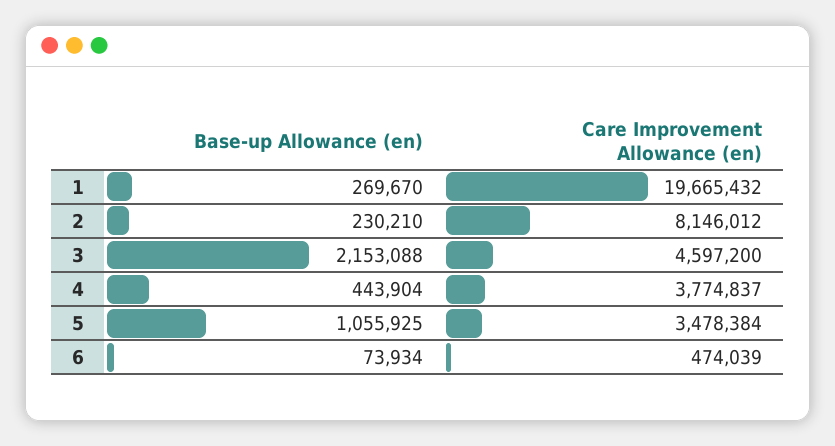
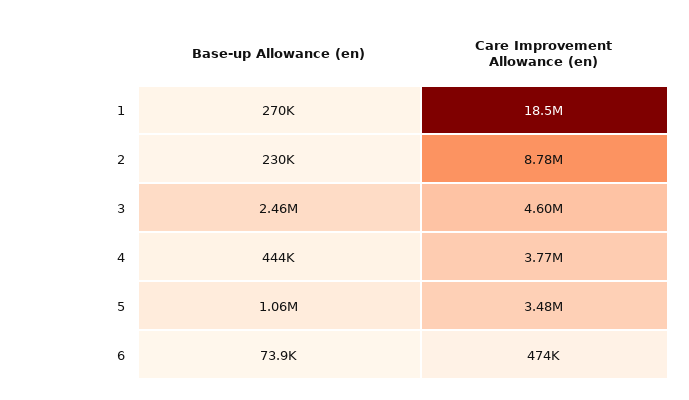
Care Improvement Allowance (en), 1: 19665432 -> 18500000
Care Improvement Allowance (en), 2: 8146012 -> 8780000
Base-up Allowance (en), 3: 2153088 -> 2460000

